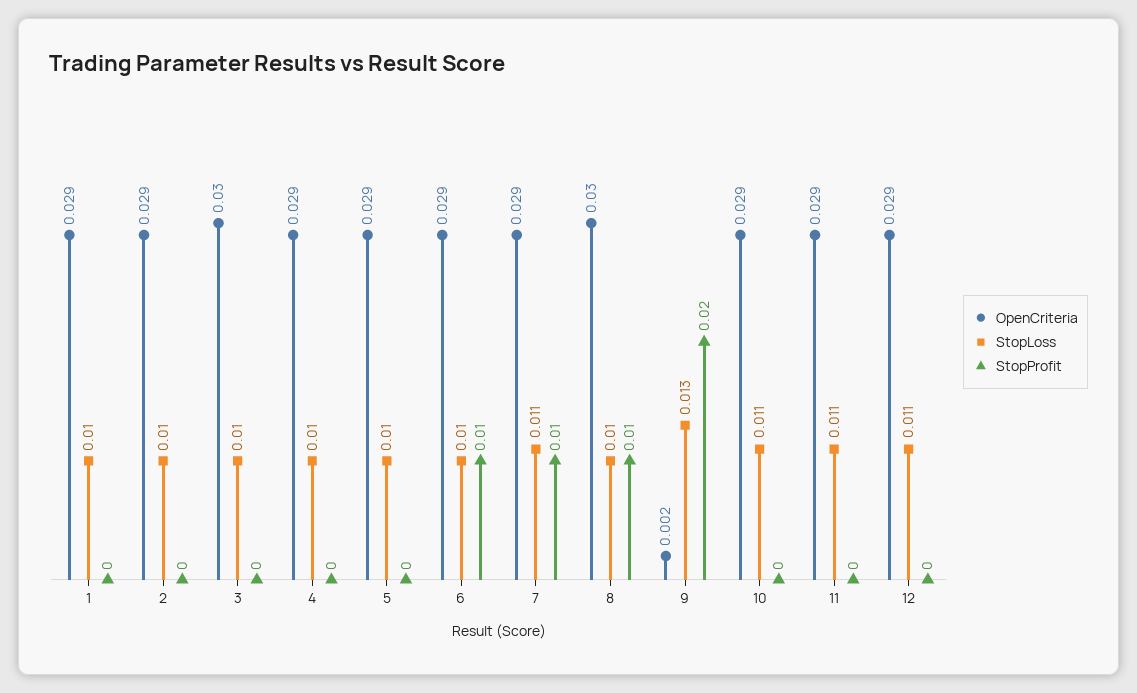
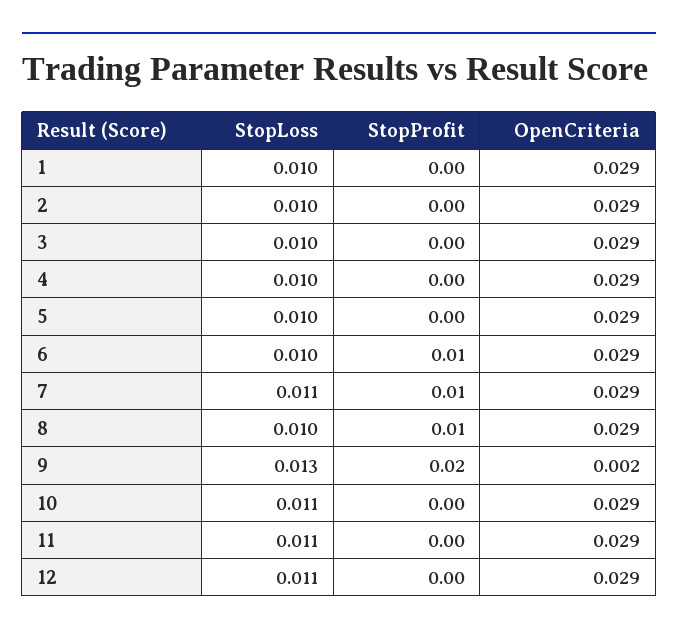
OpenCriteria, 3: 0.03 -> 0.029
OpenCriteria, 8: 0.03 -> 0.029

